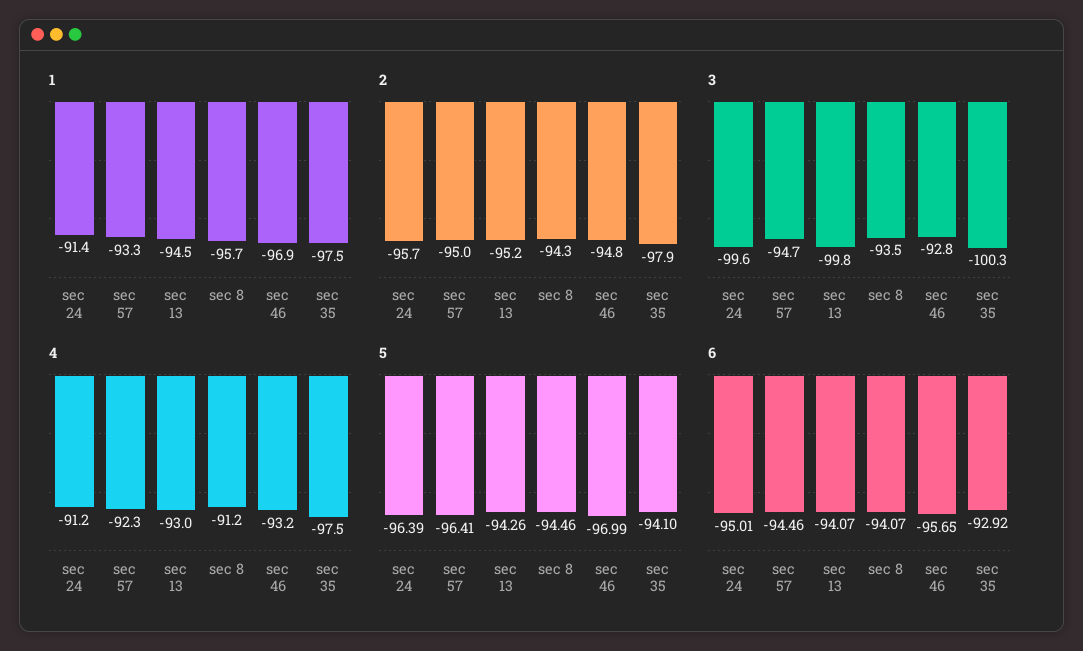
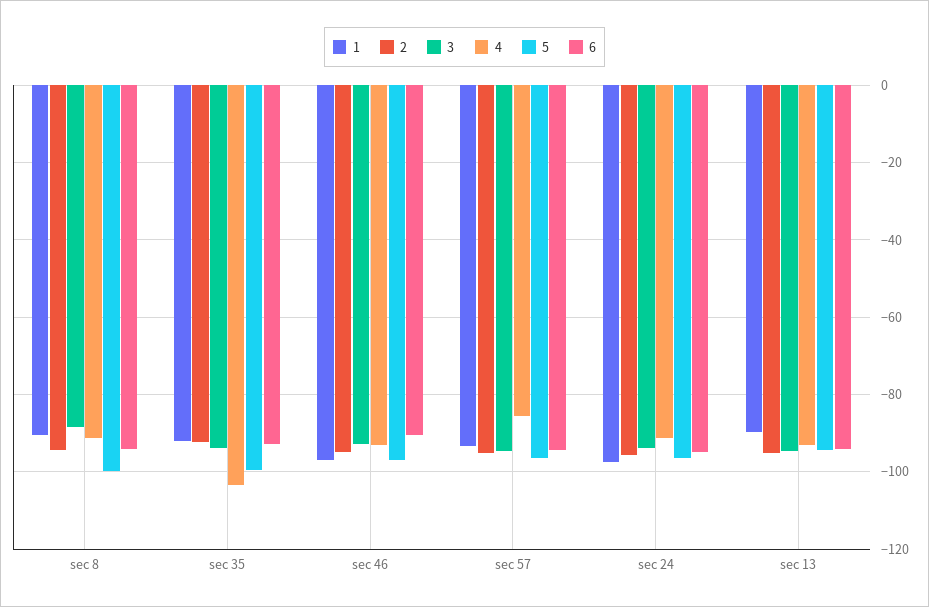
1, sec 24: -91.4 -> -98
1, sec 13: -94.5 -> -90
1, sec 8: -95.7 -> -90
1, sec 35: -97.5 -> -92
2, sec 35: -97.9 -> -92
3, sec 24: -99.6 -> -94
3, sec 13: -99.8 -> -94
3, sec 8: -93.5 -> -88
3, sec 35: -100.3 -> -94
4, sec 57: -92.3 -> -86
4, sec 35: -97.5 -> -104
5, sec 8: -94.46 -> -100
5, sec 35: -94.1 -> -100
6, sec 46: -95.65 -> -90

